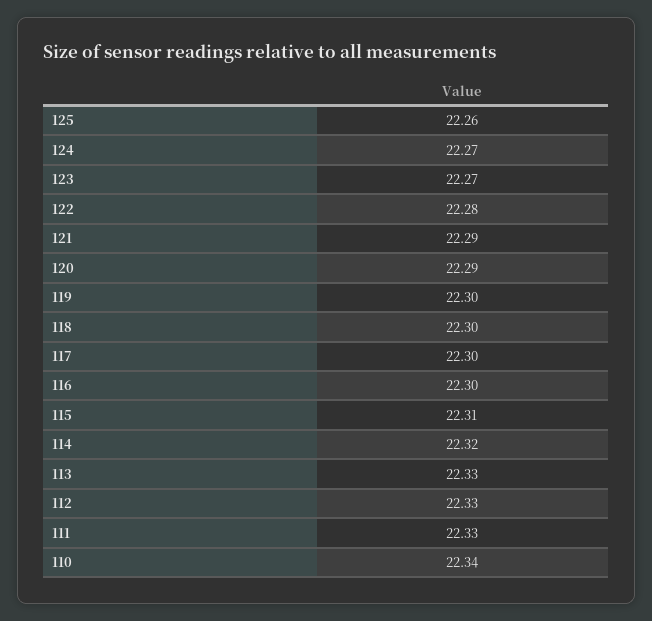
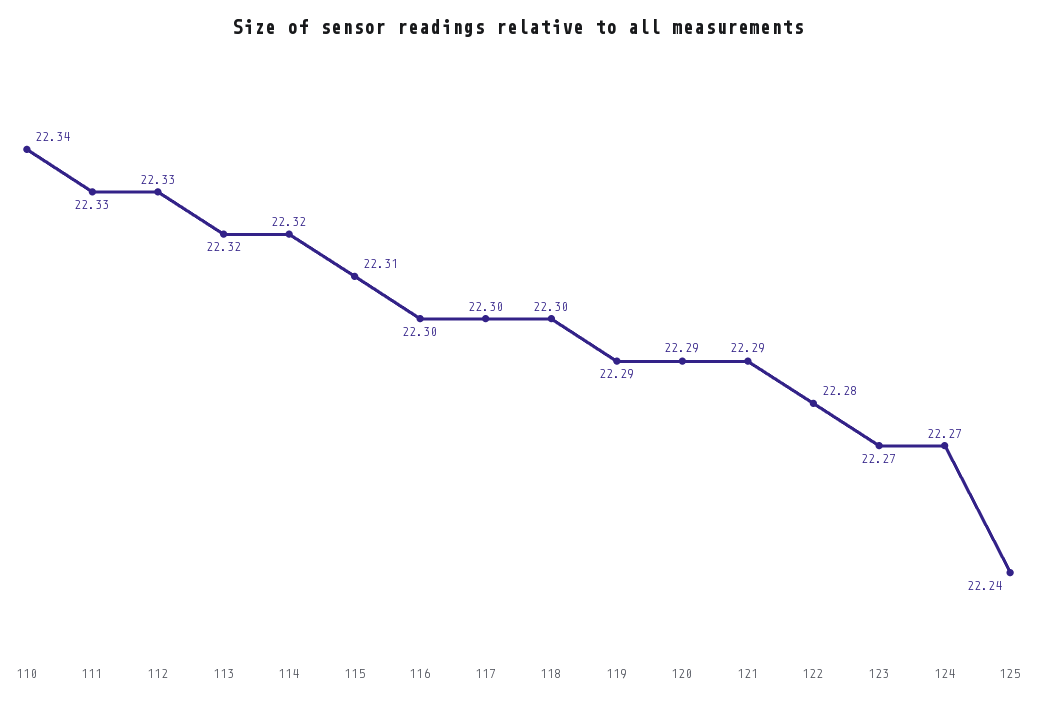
125: 22.26 -> 22.24
119: 22.3 -> 22.29
113: 22.33 -> 22.32

